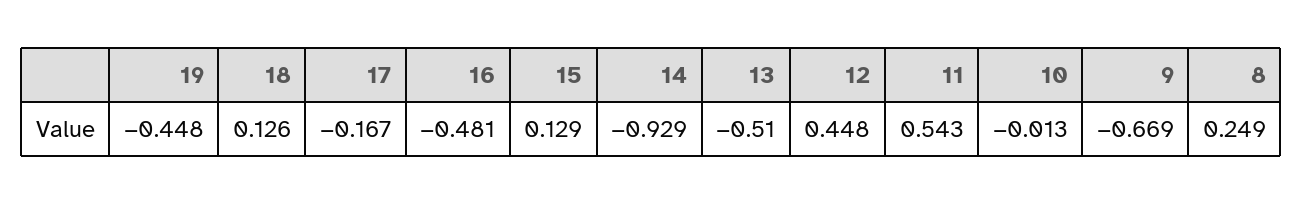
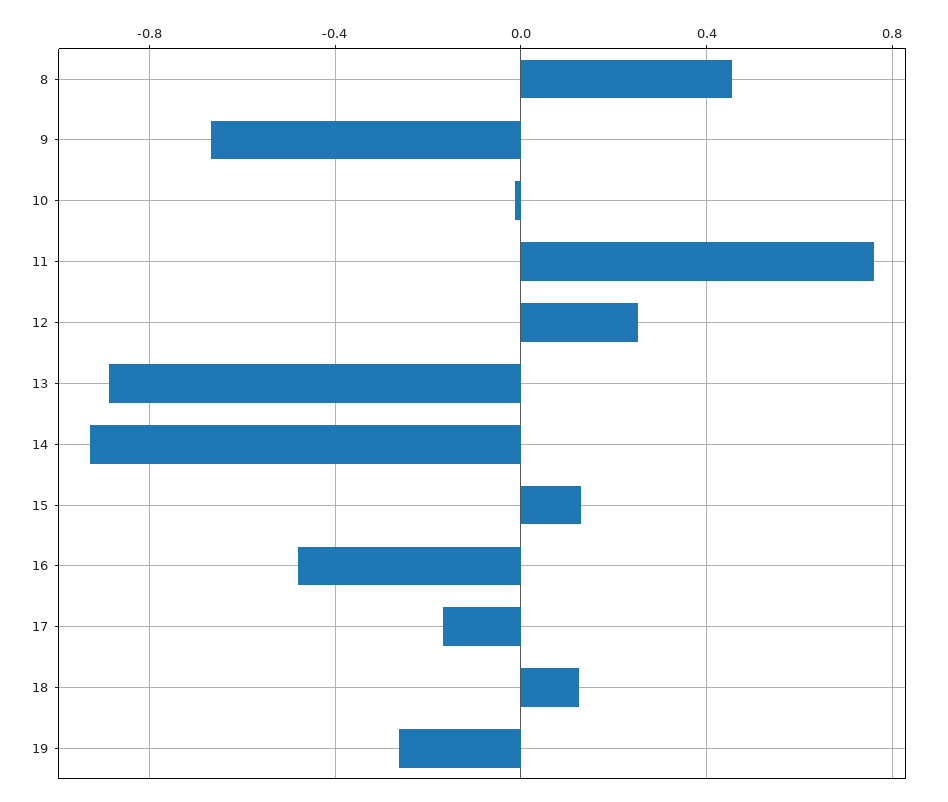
19: -0.448 -> -0.25
13: -0.51 -> -0.9
12: 0.448 -> 0.25
11: 0.543 -> 0.75
8: 0.249 -> 0.45

